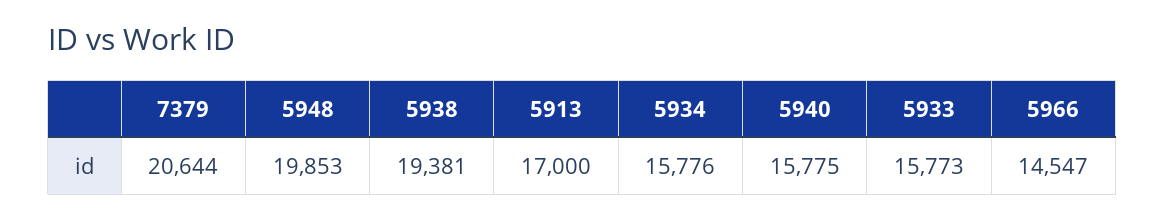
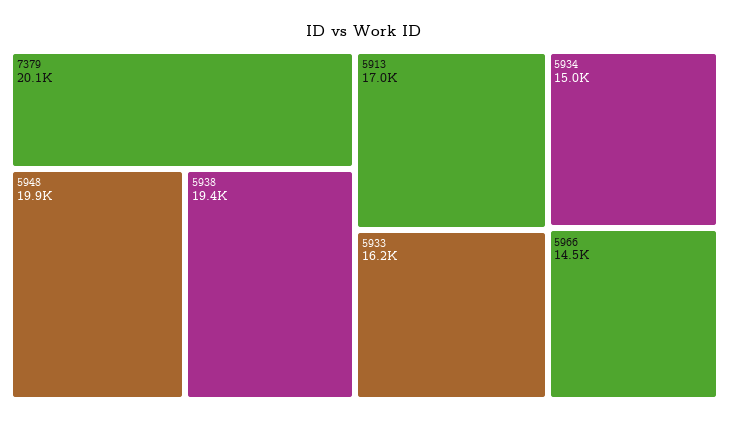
7379: 20644 -> 20100
5934: 15776 -> 15000
5940: 15775 -> none
5933: 15773 -> 16200

